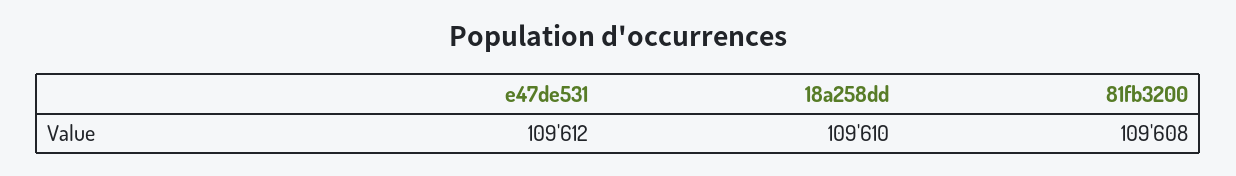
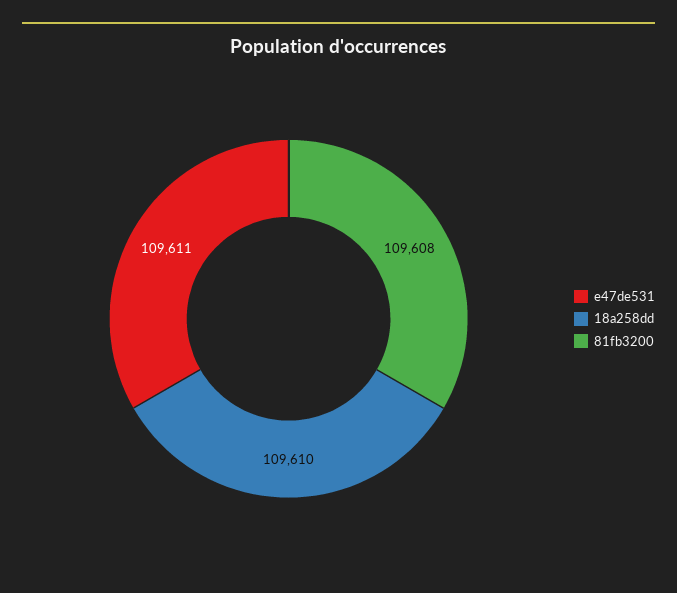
e47de531: 109612 -> 109611

